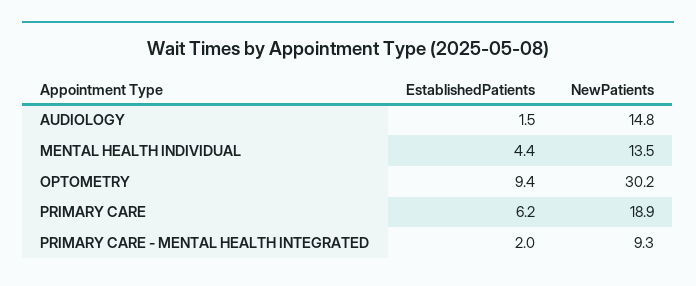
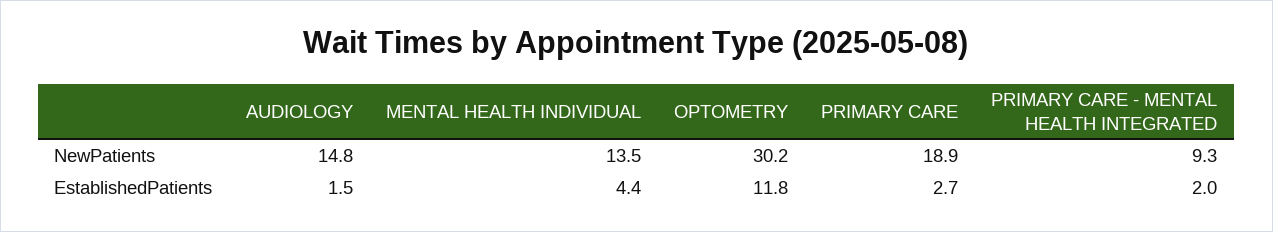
EstablishedPatients, OPTOMETRY: 9.4 -> 11.8
EstablishedPatients, PRIMARY CARE: 6.2 -> 2.7

